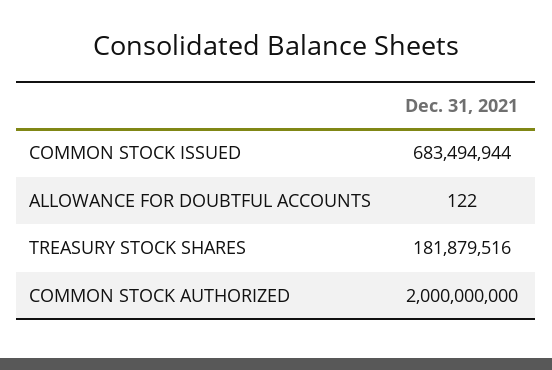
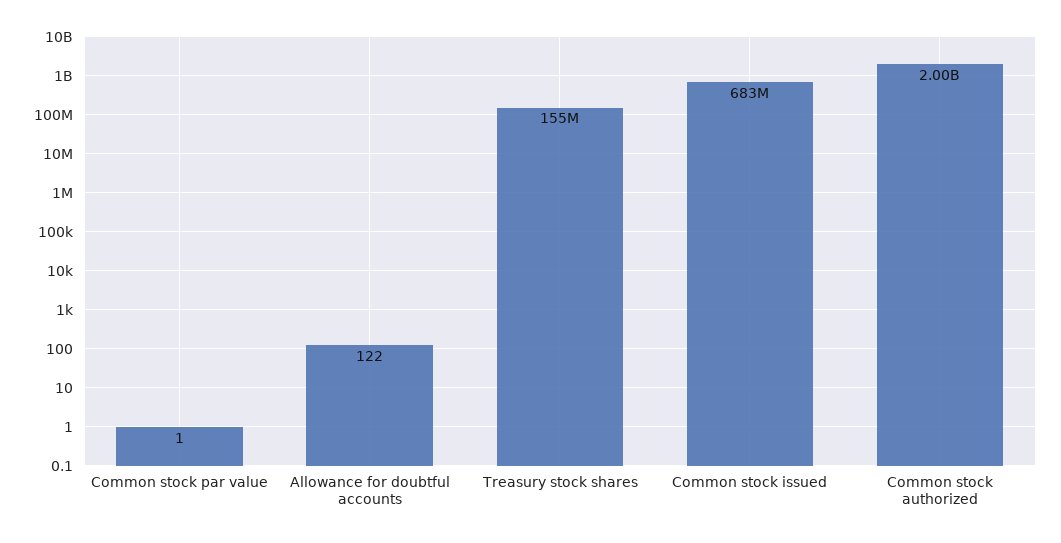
TREASURY STOCK SHARES: 181879516 -> 155000000
Common stock par value: none -> 1

